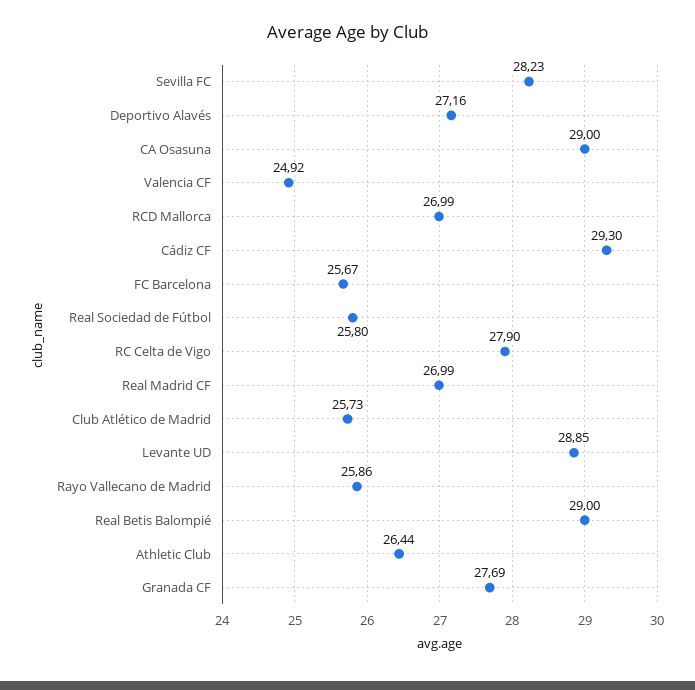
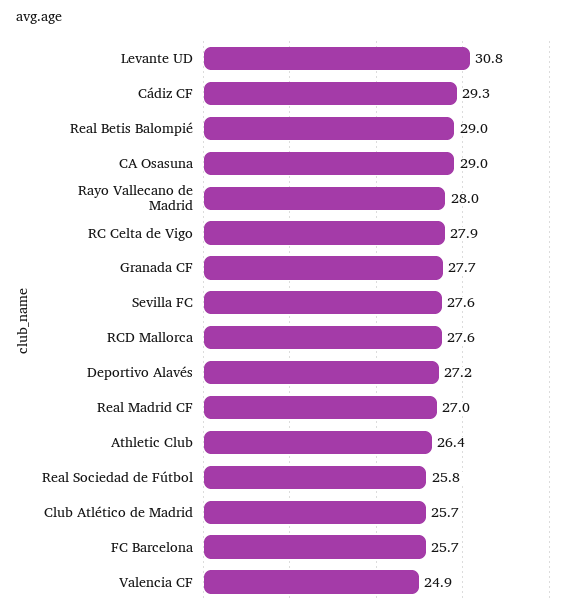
Sevilla FC: 28.23 -> 27.6
RCD Mallorca: 26.99 -> 27.6
Levante UD: 28.85 -> 30.8
Rayo Vallecano de Madrid: 25.86 -> 28

